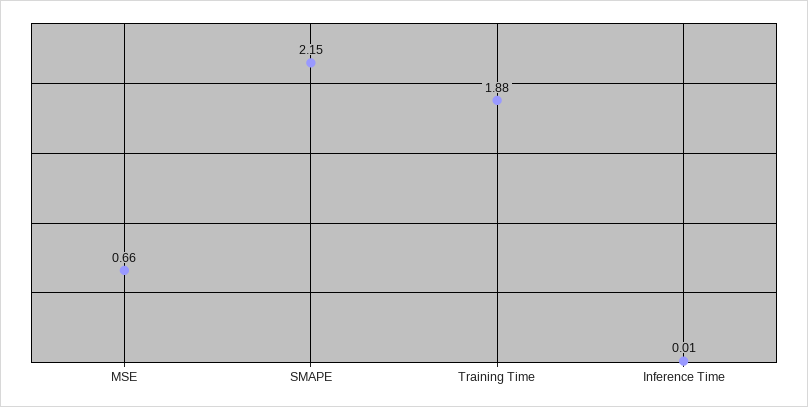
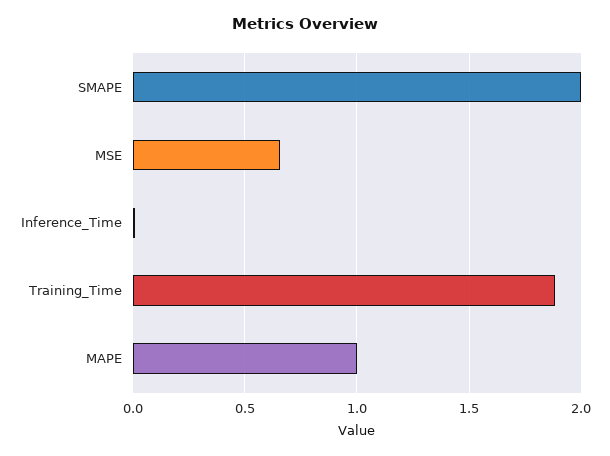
SMAPE: 2.15 -> 2
MAPE: none -> 1

